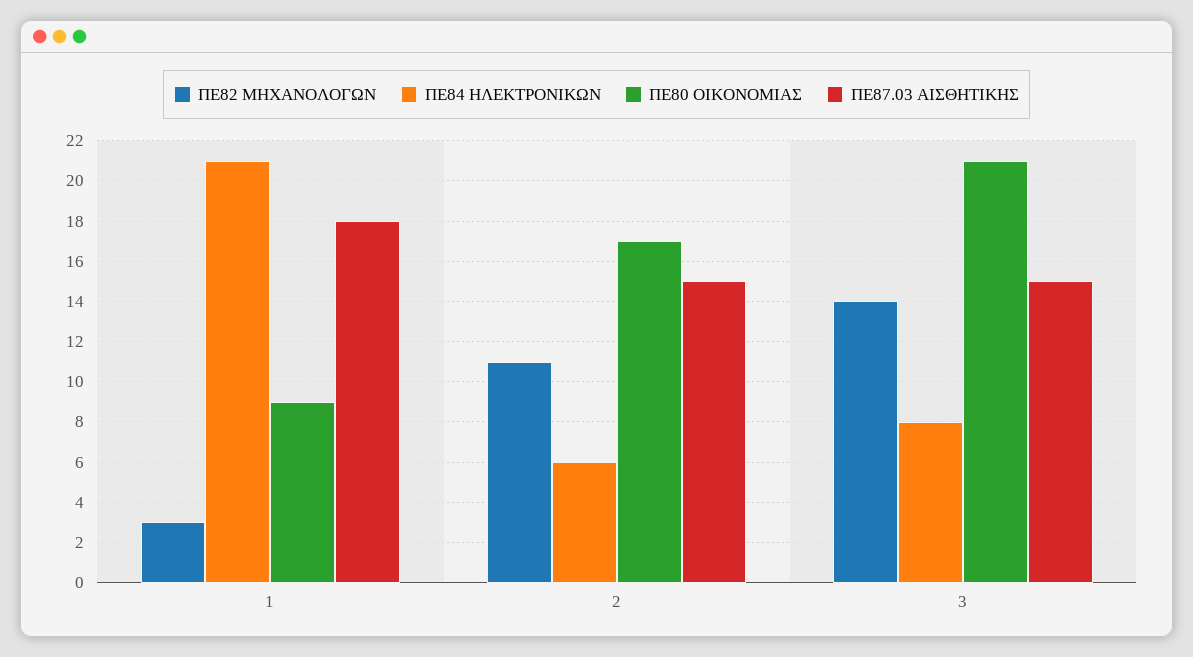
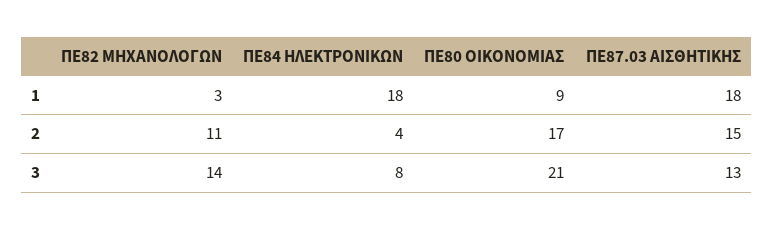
ΠΕ84 ΗΛΕΚΤΡΟΝΙΚΩΝ, 1: 21 -> 18
ΠΕ84 ΗΛΕΚΤΡΟΝΙΚΩΝ, 2: 6 -> 4
ΠΕ87.03 ΑΙΣΘΗΤΙΚΗΣ, 3: 15 -> 13

